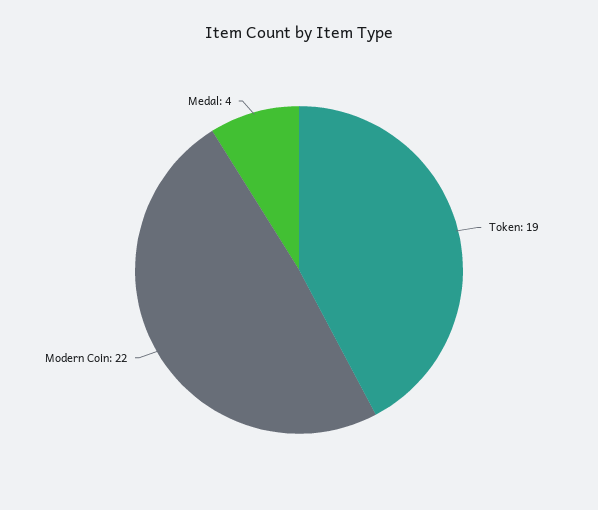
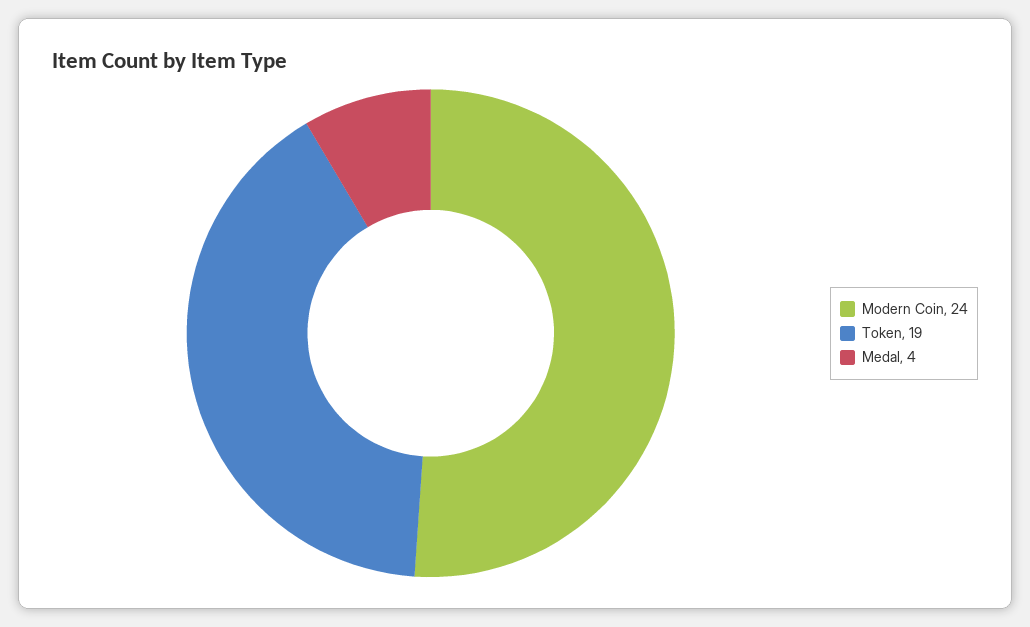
Modern Coin: 22 -> 24

